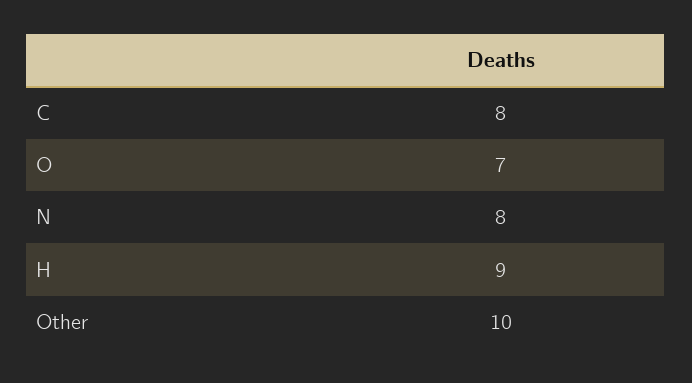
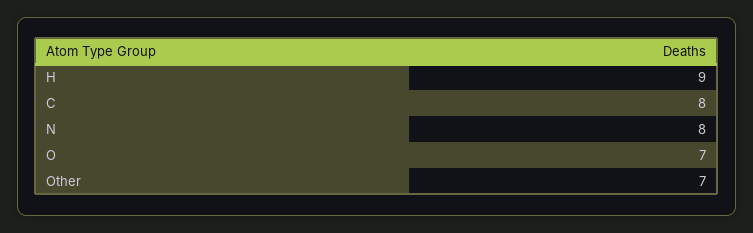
Other: 10 -> 7

